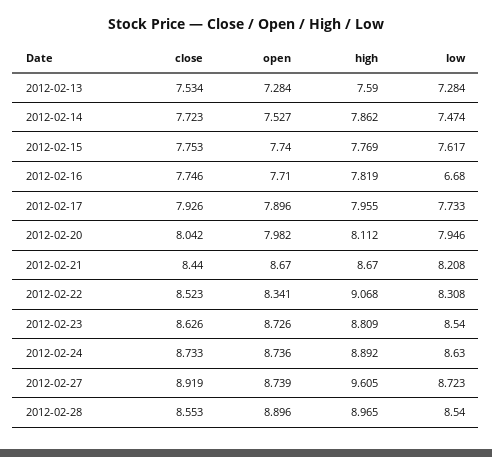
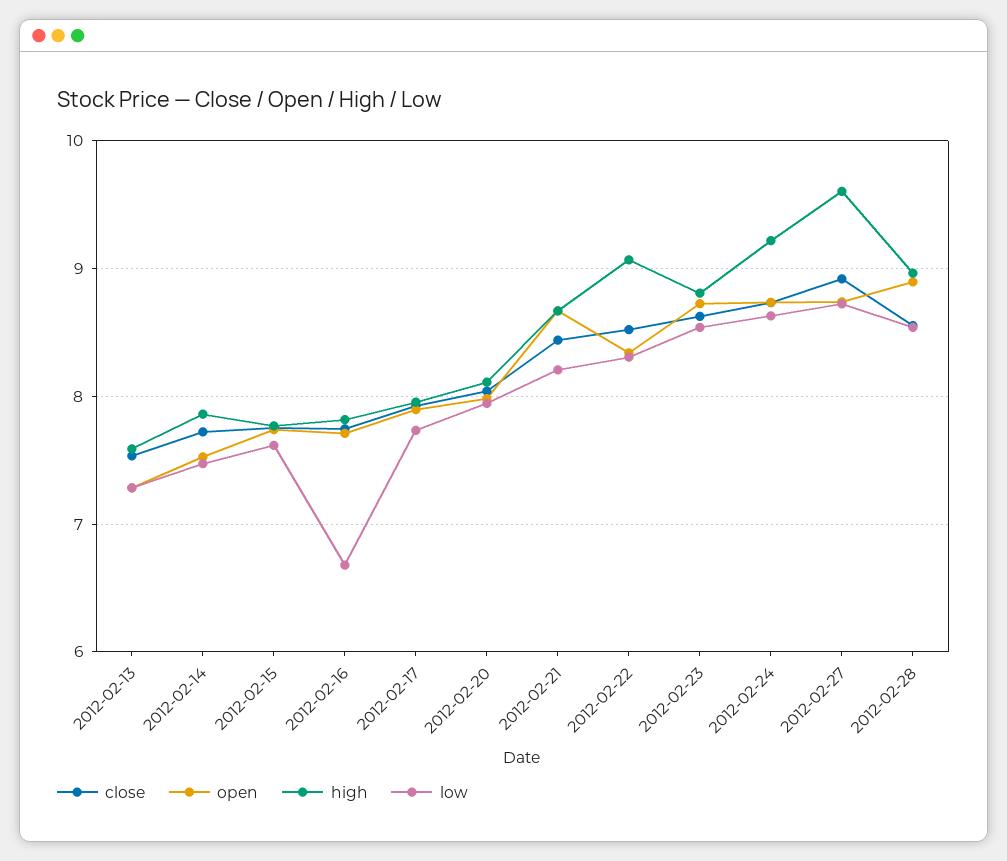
high, 2012-02-24: 8.892 -> 9.2

